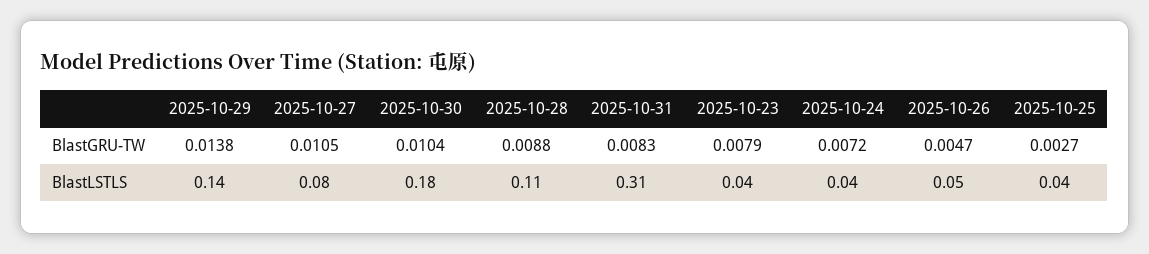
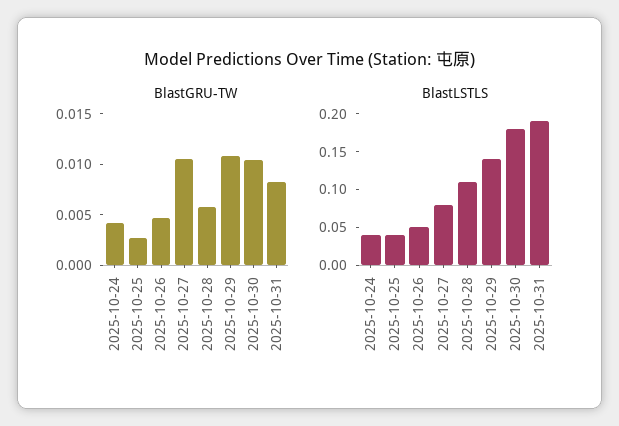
BlastGRU-TW, 2025-10-29: 0.0138 -> 0.011
BlastGRU-TW, 2025-10-28: 0.0088 -> 0.006
BlastGRU-TW, 2025-10-23: 0.0079 -> none
BlastGRU-TW, 2025-10-24: 0.0072 -> 0.004
BlastLSTLS, 2025-10-31: 0.31 -> 0.2
BlastLSTLS, 2025-10-23: 0.04 -> none

